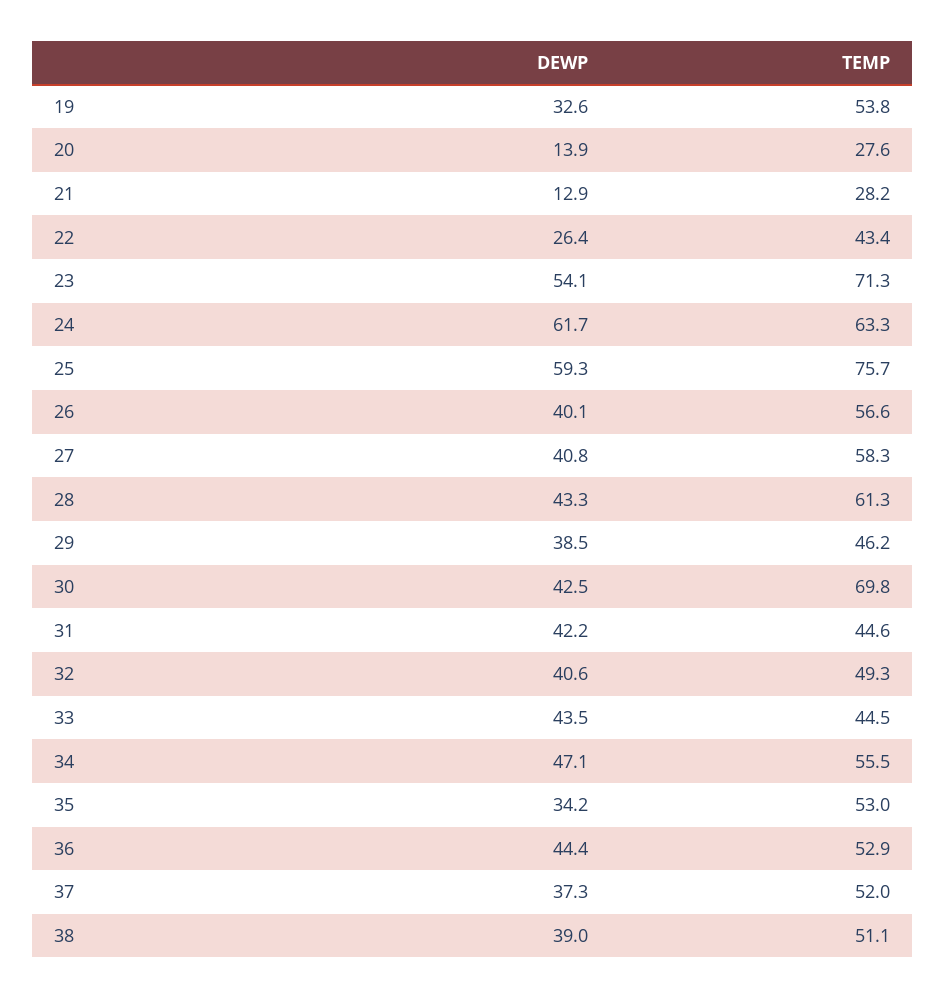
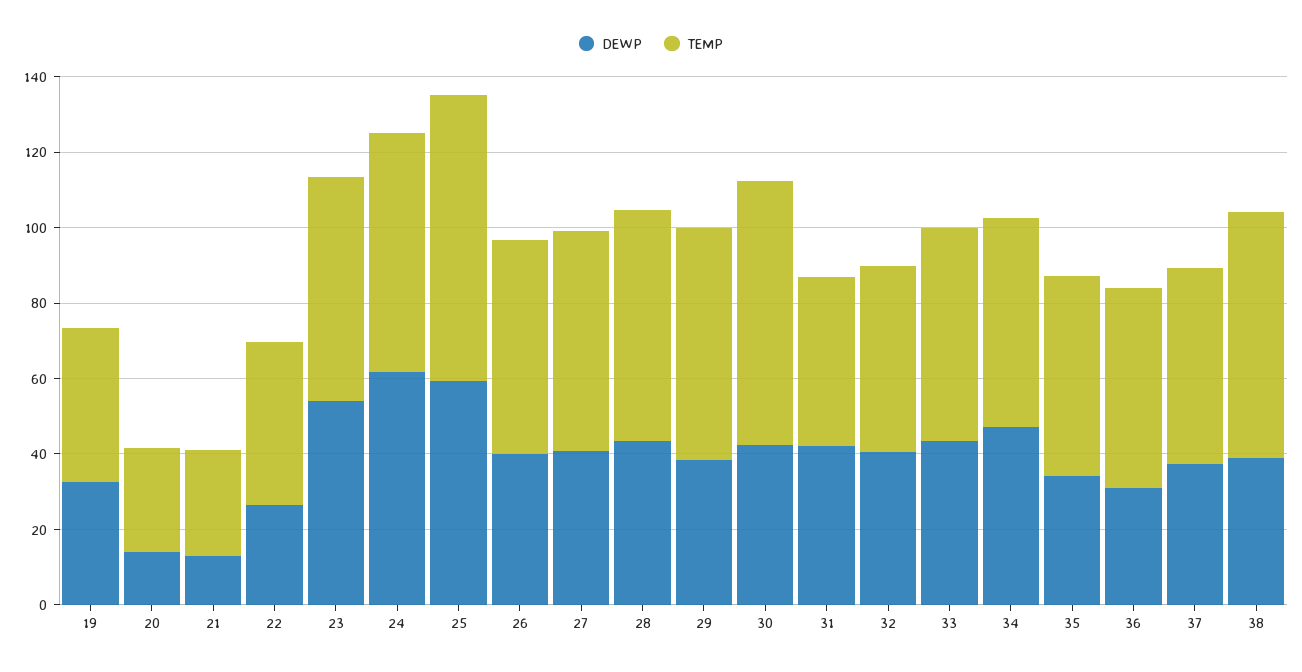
TEMP, 19: 53.8 -> 40
TEMP, 23: 71.3 -> 60
TEMP, 29: 46.2 -> 60
TEMP, 33: 44.5 -> 55
DEWP, 36: 44.4 -> 30
TEMP, 38: 51.1 -> 65

